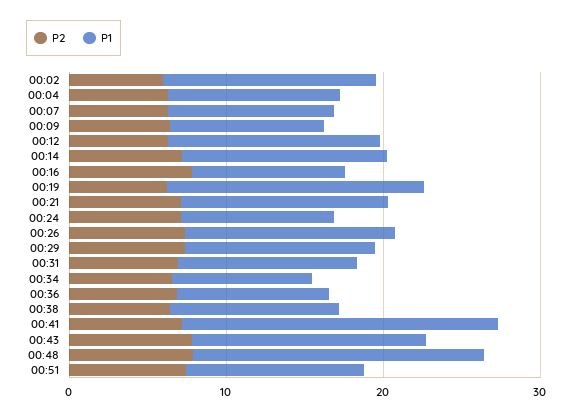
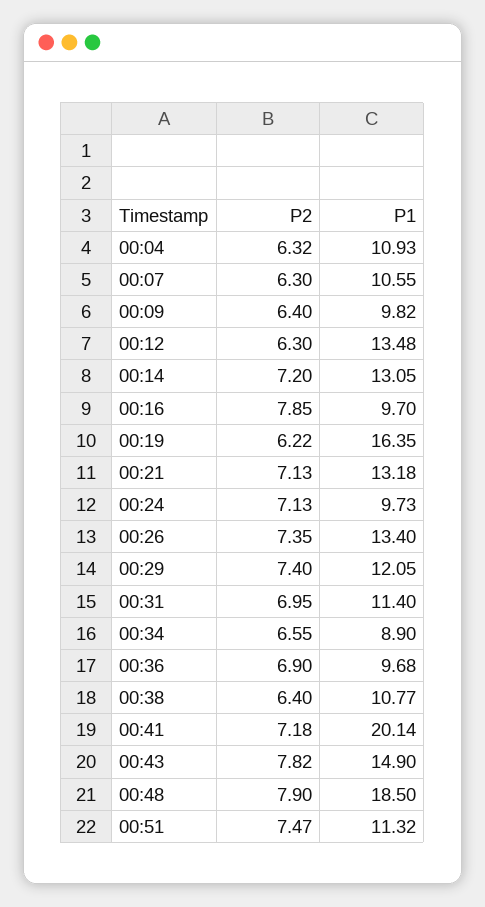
P2, 00:02: 6 -> none
P1, 00:02: 14 -> none

